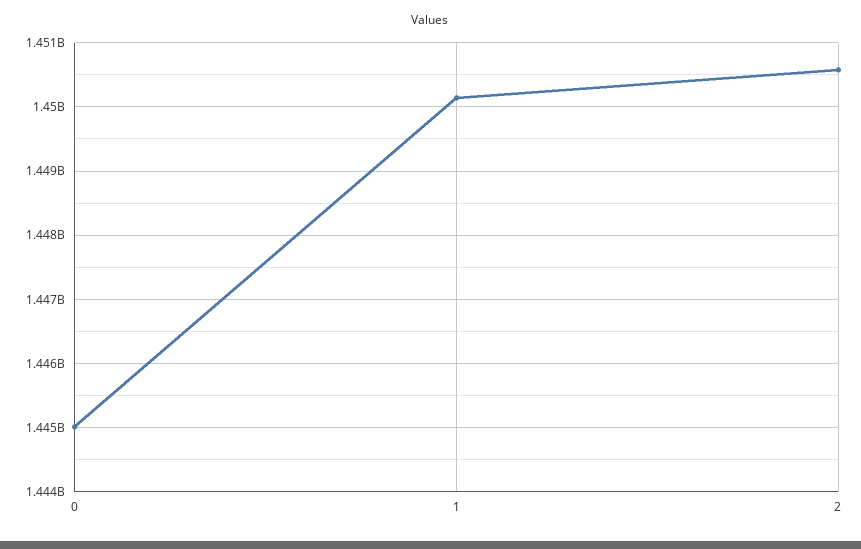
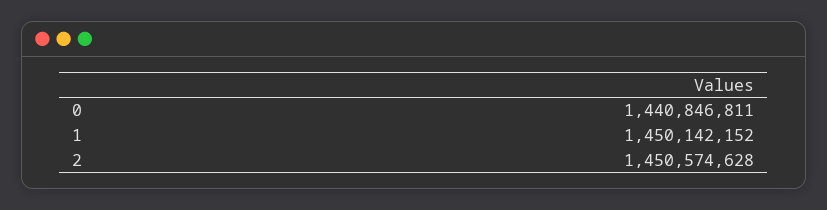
0: 1445000000 -> 1440846811

